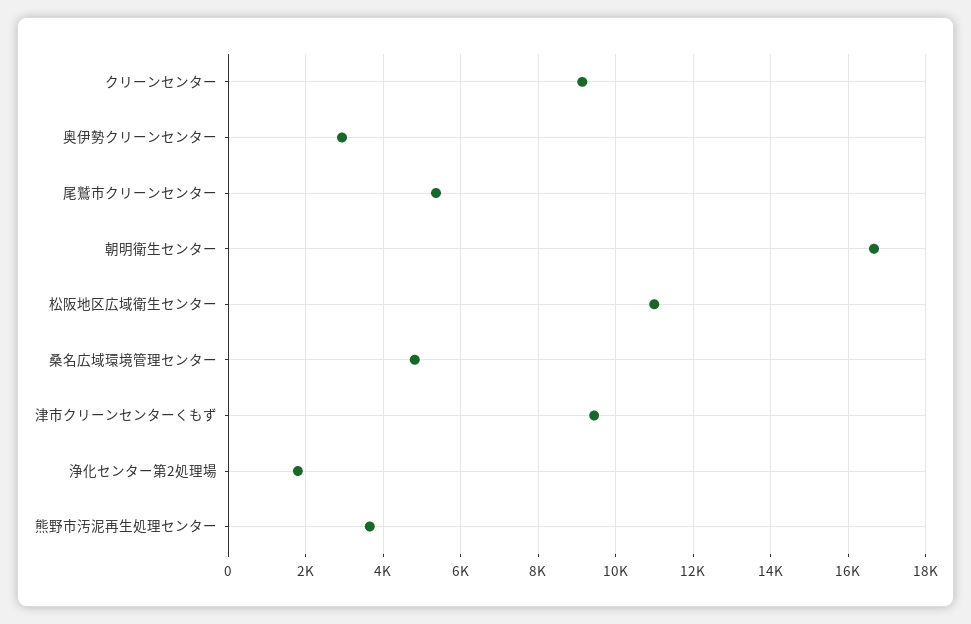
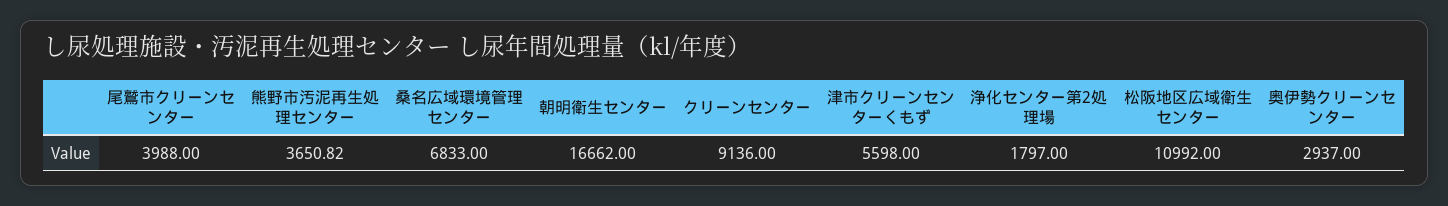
尾鷲市クリーンセンター: 5400 -> 3988
桑名広域環境管理センター: 4800 -> 6833
津市クリーンセンターくもず: 9400 -> 5598

